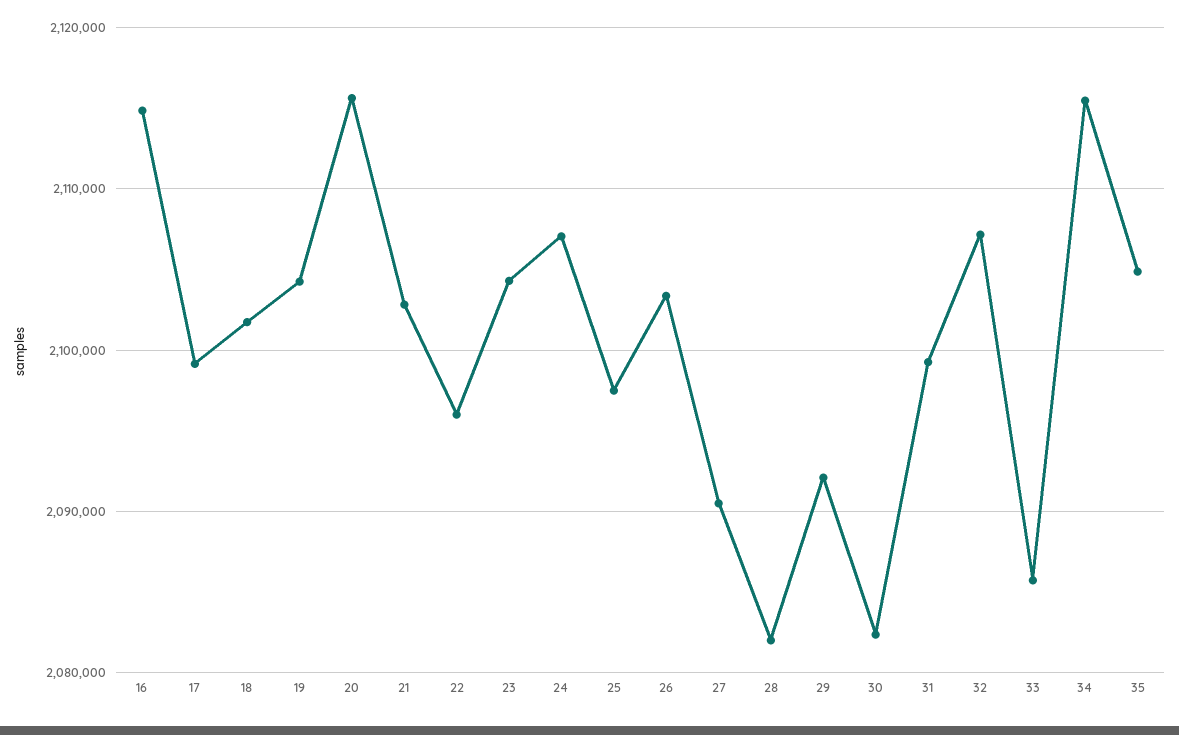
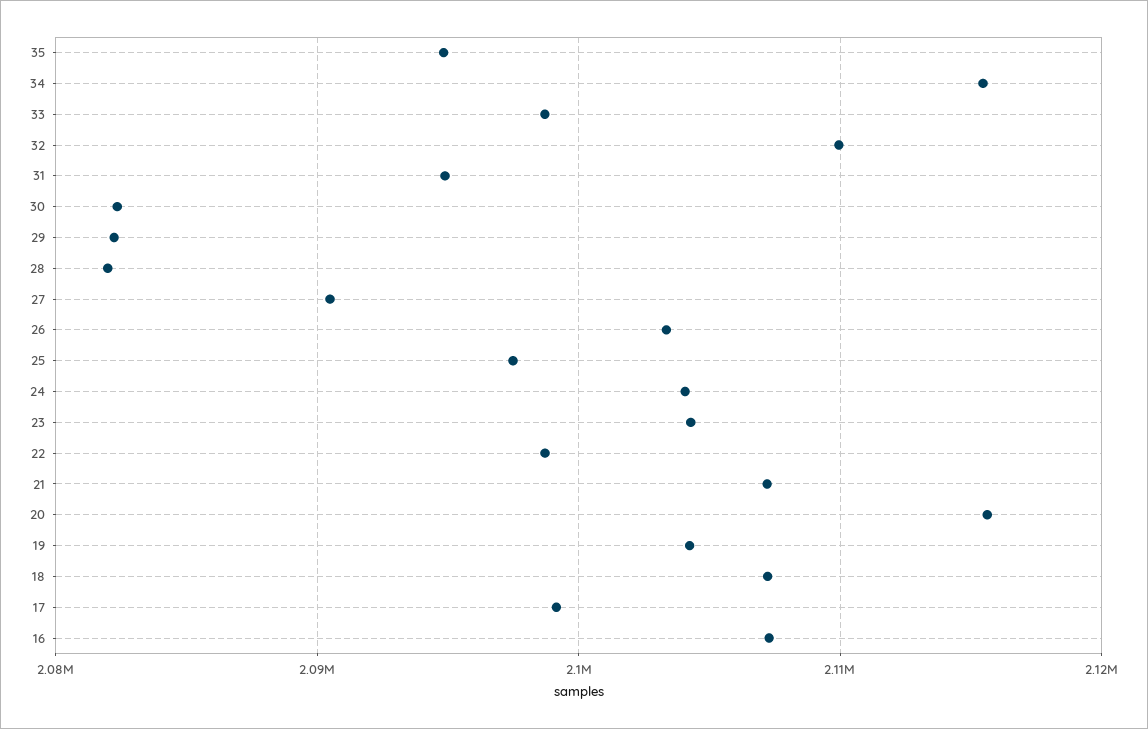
16: 2115000 -> 2107000
18: 2102000 -> 2107000
21: 2103000 -> 2107000
22: 2096000 -> 2099000
24: 2107000 -> 2104000
29: 2092000 -> 2082000
31: 2099000 -> 2095000
32: 2107000 -> 2110000
33: 2086000 -> 2099000
35: 2105000 -> 2095000

